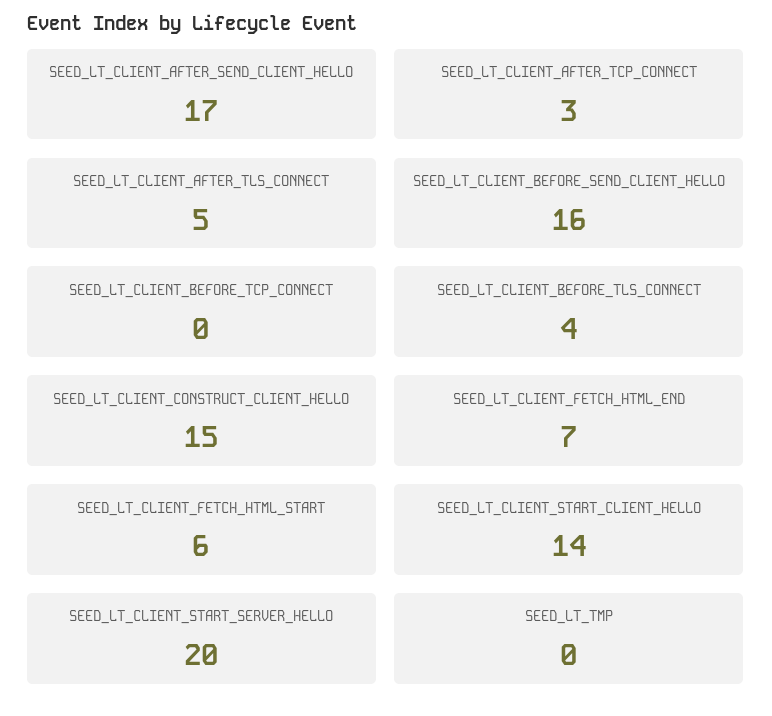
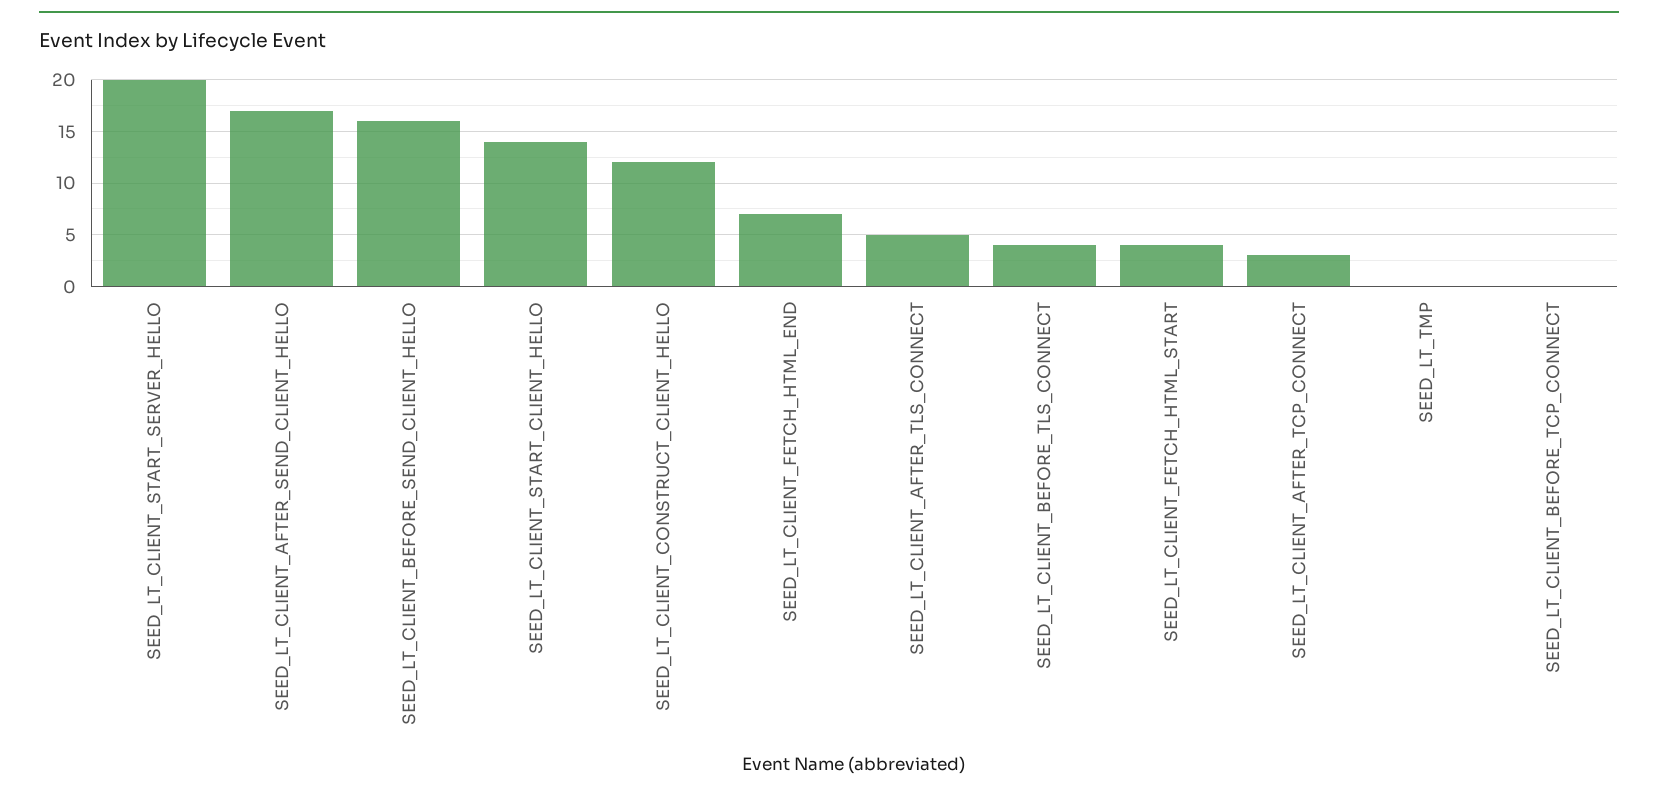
SEED_LT_CLIENT_CONSTRUCT_CLIENT_HELLO: 15 -> 12
SEED_LT_CLIENT_FETCH_HTML_START: 6 -> 4

